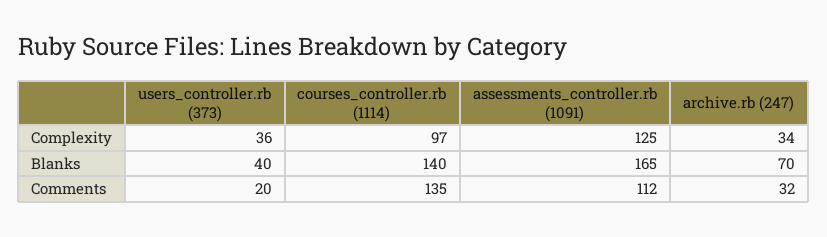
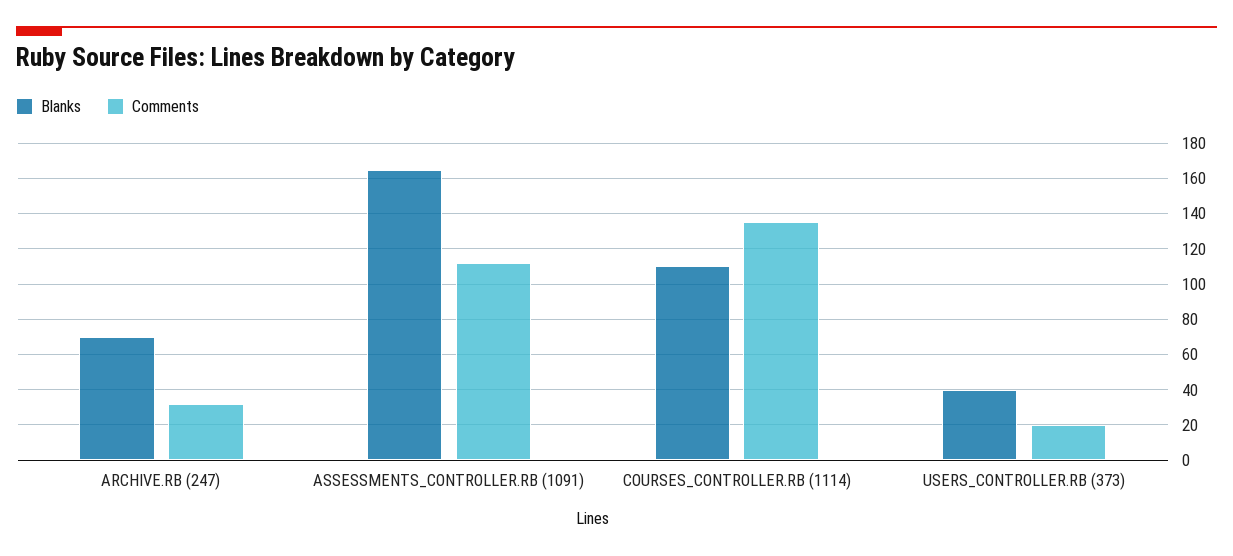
Complexity, users_controller.rb (373): 36 -> none
Complexity, courses_controller.rb (1114): 97 -> none
Complexity, assessments_controller.rb (1091): 125 -> none
Complexity, archive.rb (247): 34 -> none
Blanks, courses_controller.rb (1114): 140 -> 110

